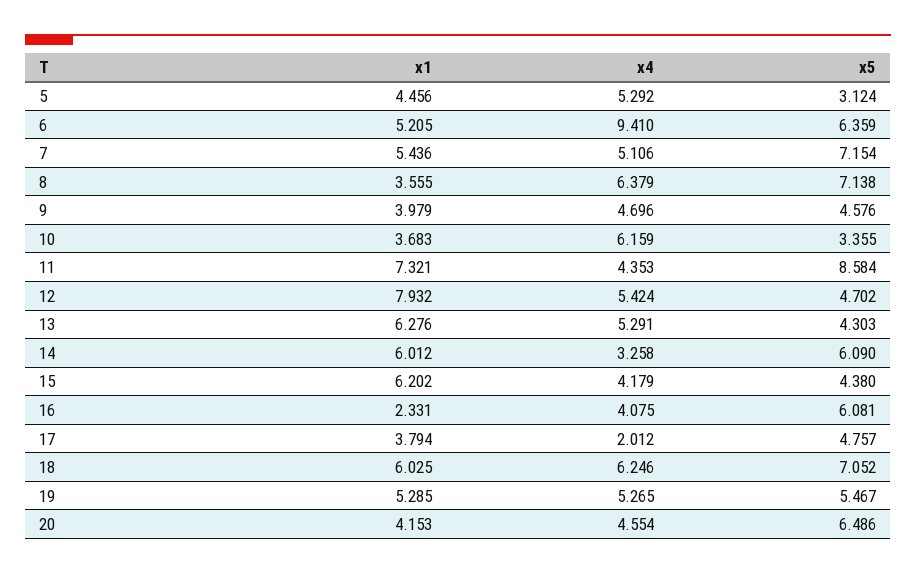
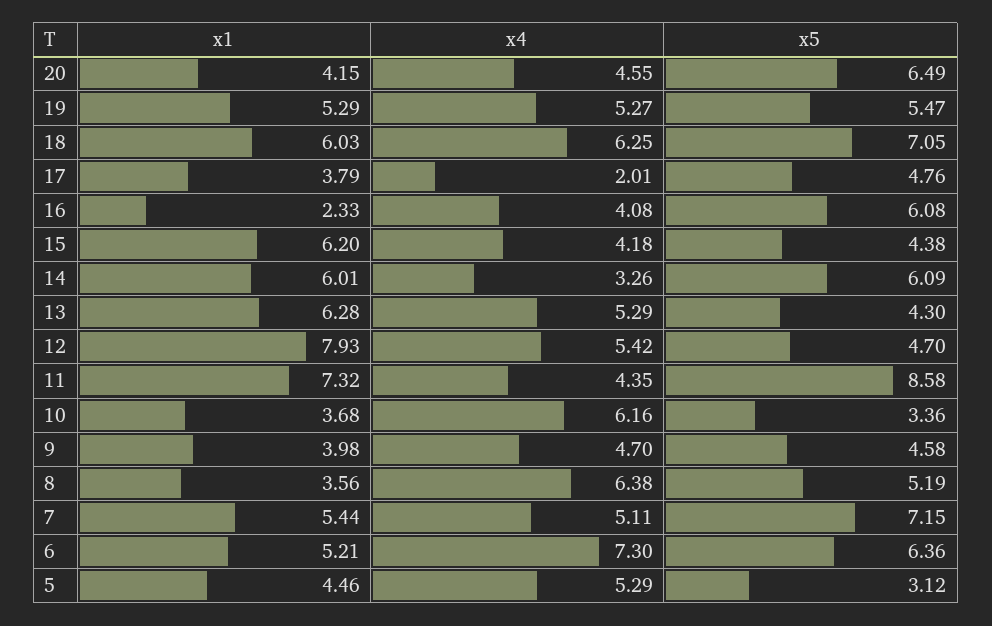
x4, 6: 9.41 -> 7.3
x5, 8: 7.138 -> 5.19

